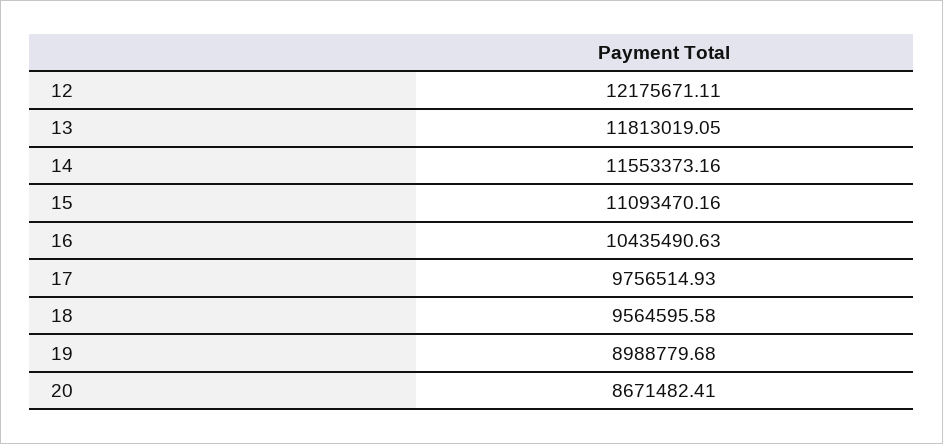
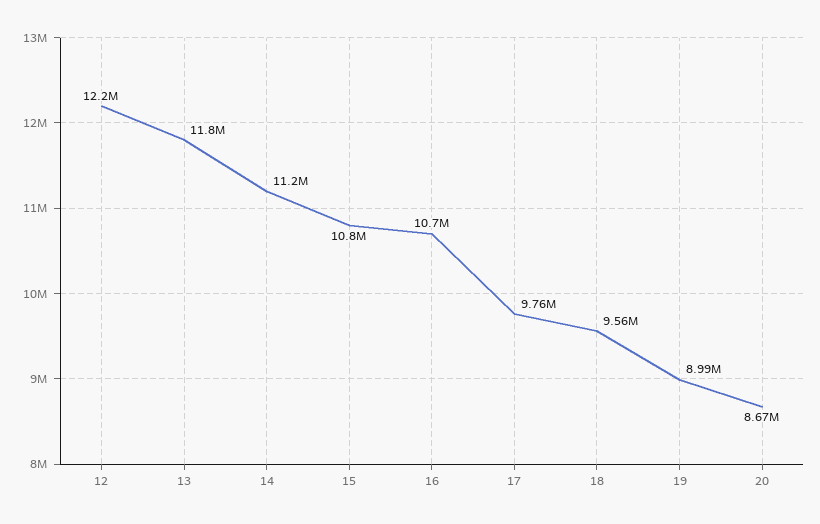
14: 11553373.16 -> 11200000
15: 11093470.16 -> 10800000
16: 10435490.63 -> 10700000

